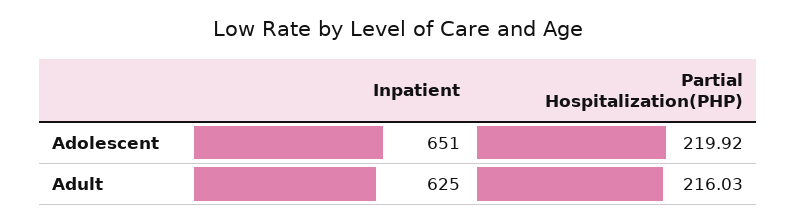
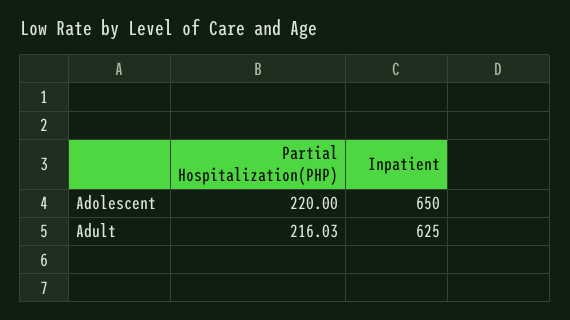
Inpatient, Adolescent: 651 -> 650
Partial Hospitalization(PHP), Adolescent: 219.92 -> 220

